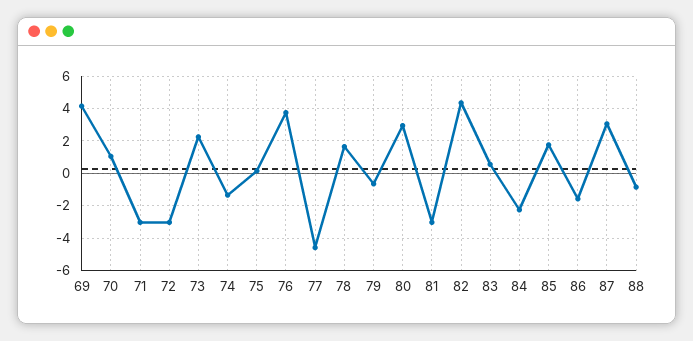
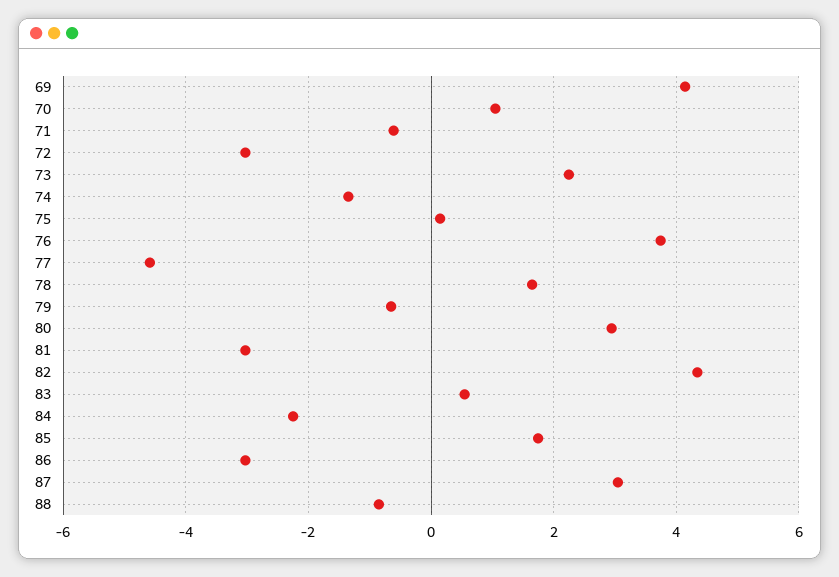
71: -3 -> -0.6
86: -1.5 -> -3

